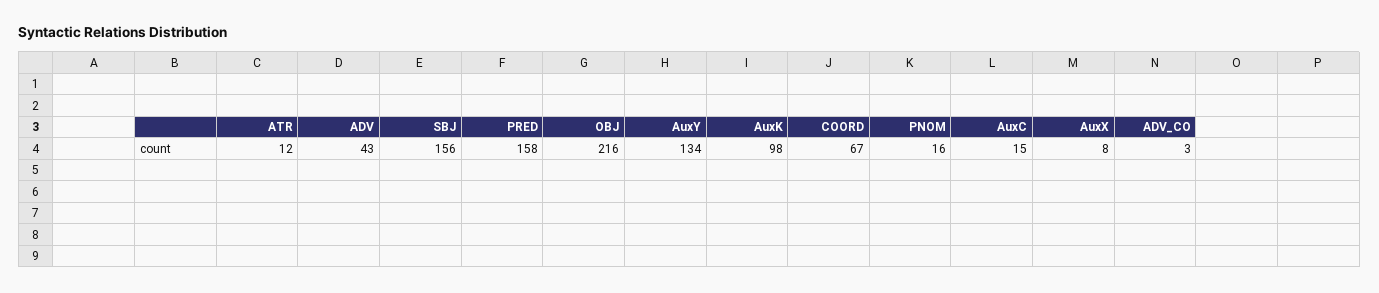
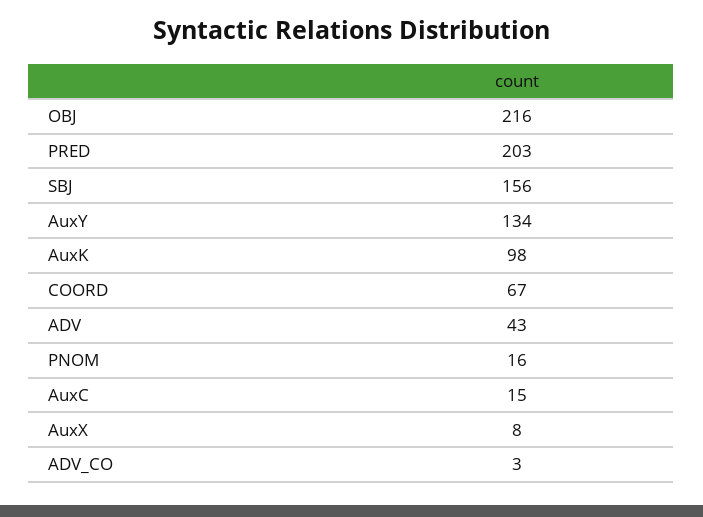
ATR: 12 -> none
PRED: 158 -> 203

